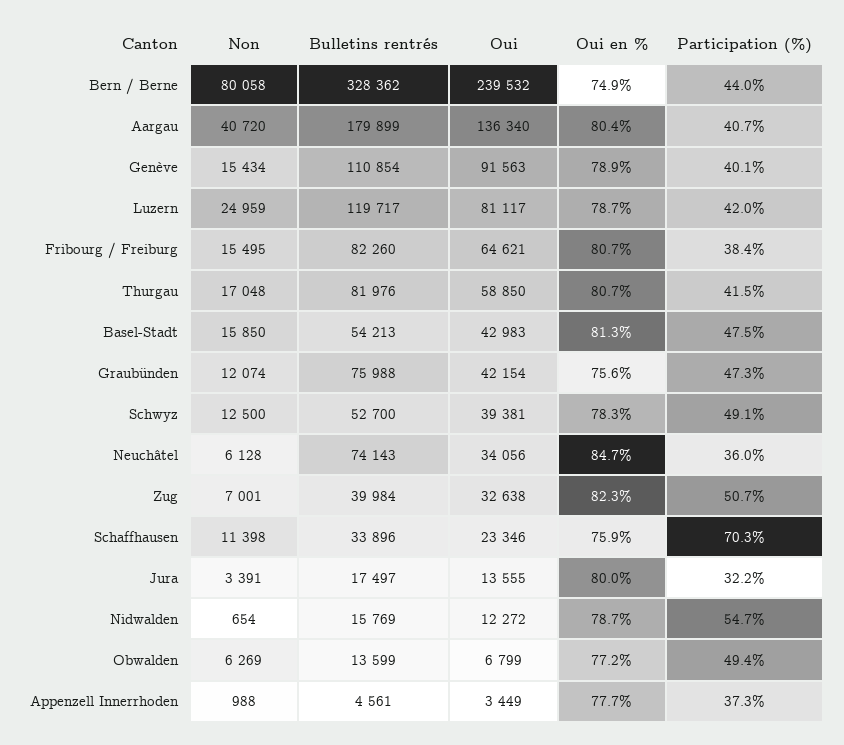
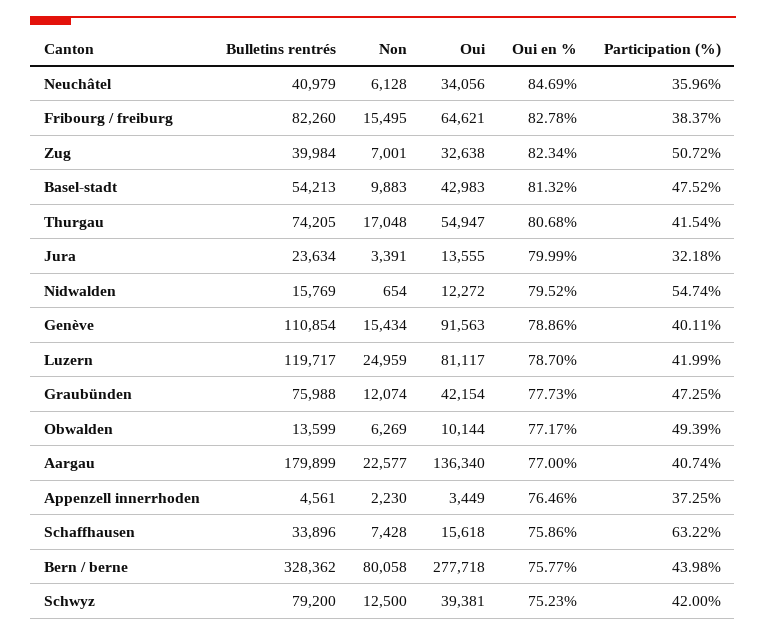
Oui, Bern / Berne: 239532 -> 277718
Oui en %, Bern / Berne: 74.9 -> 75.77
Non, Aargau: 40720 -> 22577
Oui en %, Aargau: 80.4 -> 77
Oui en %, Fribourg / Freiburg: 80.7 -> 82.78
Bulletins rentrés, Thurgau: 81976 -> 74205
Oui, Thurgau: 58850 -> 54947
Non, Basel-Stadt: 15850 -> 9883
Oui en %, Graubünden: 75.6 -> 77.73
Bulletins rentrés, Schwyz: 52700 -> 79200
Oui en %, Schwyz: 78.3 -> 75.23
Participation (%), Schwyz: 49.1 -> 42
Bulletins rentrés, Neuchâtel: 74143 -> 40979
Non, Schaffhausen: 11398 -> 7428
Oui, Schaffhausen: 23346 -> 15618
Participation (%), Schaffhausen: 70.3 -> 63.22
Bulletins rentrés, Jura: 17497 -> 23634
Oui en %, Nidwalden: 78.7 -> 79.52
Oui, Obwalden: 6799 -> 10144
Non, Appenzell Innerrhoden: 988 -> 2230
Oui en %, Appenzell Innerrhoden: 77.7 -> 76.46

